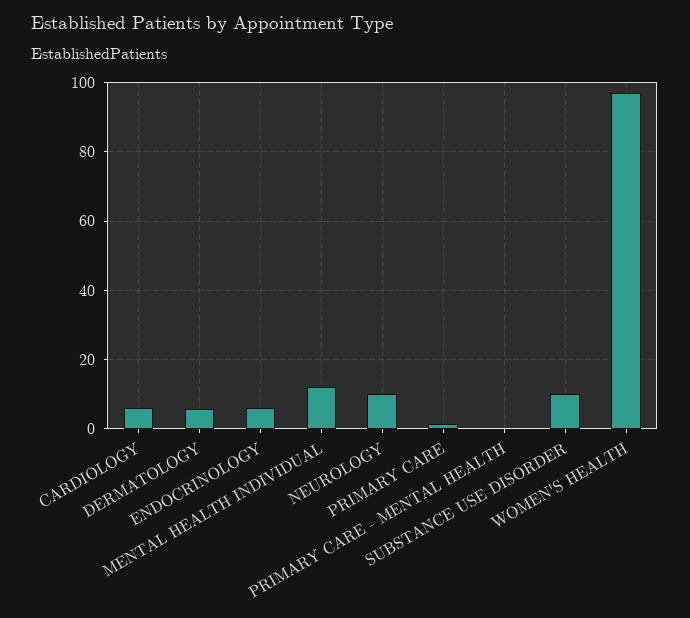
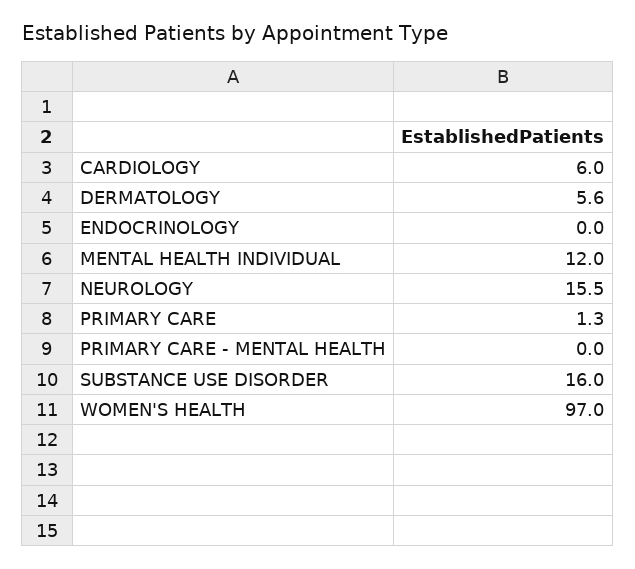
ENDOCRINOLOGY: 6 -> 0
NEUROLOGY: 10 -> 15.5
SUBSTANCE USE DISORDER: 10 -> 16

